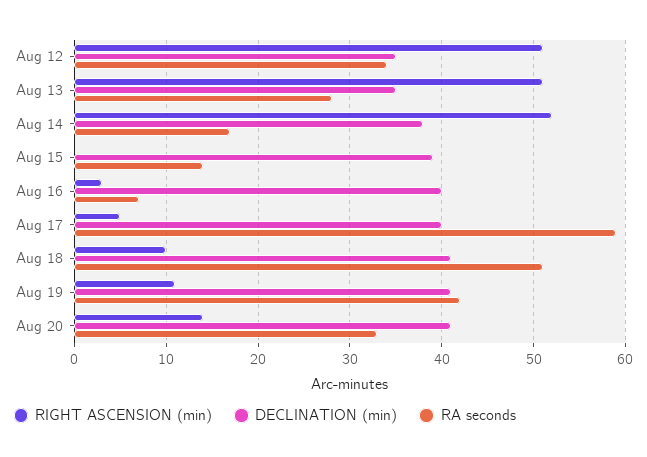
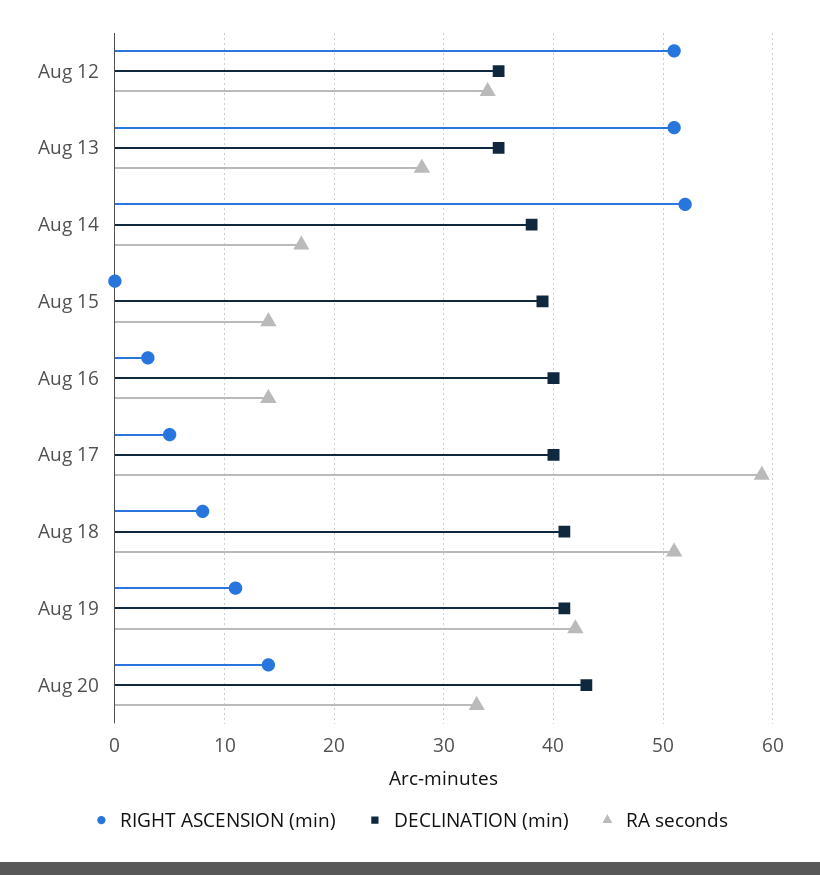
RA seconds, Aug 16: 7 -> 14
RIGHT ASCENSION (min), Aug 18: 10 -> 8
DECLINATION (min), Aug 20: 41 -> 43

